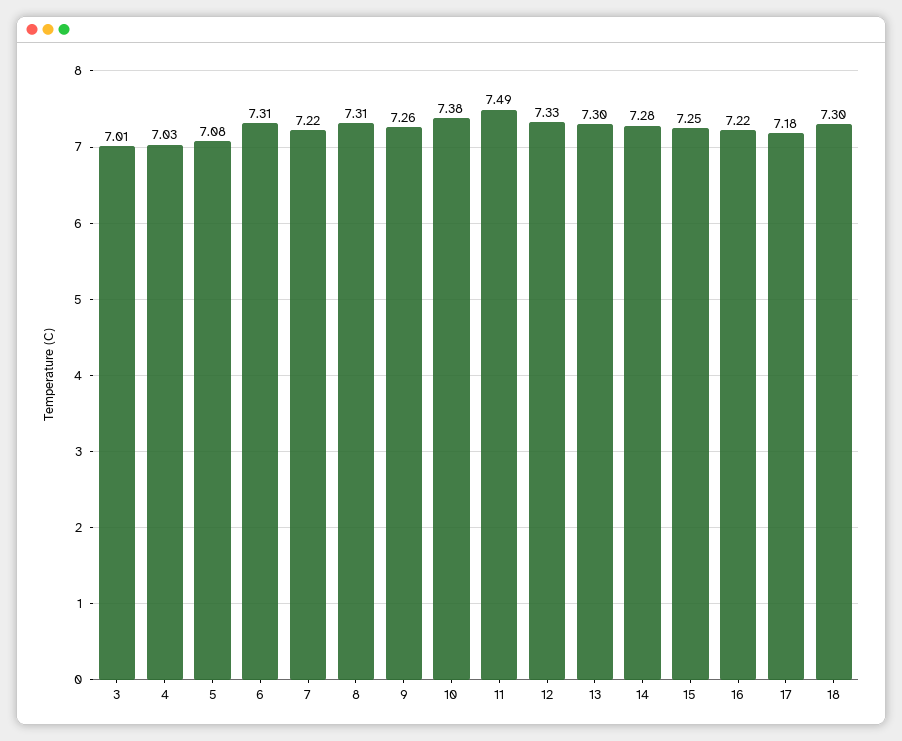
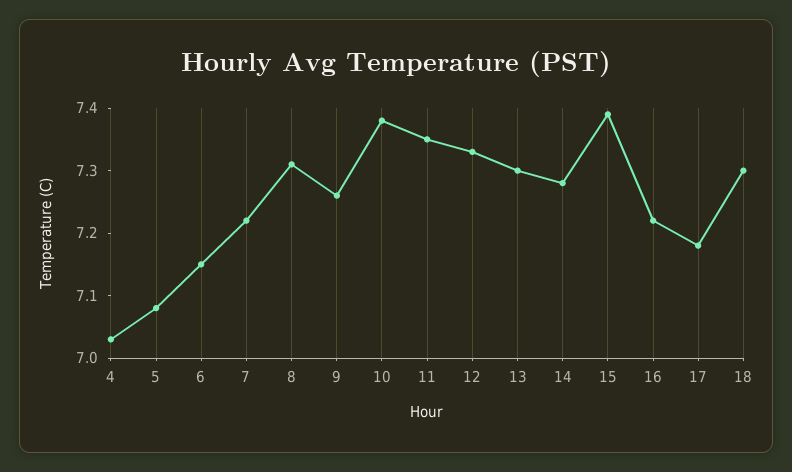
3: 7.01 -> none
6: 7.31 -> 7.15
11: 7.49 -> 7.35
15: 7.25 -> 7.4

